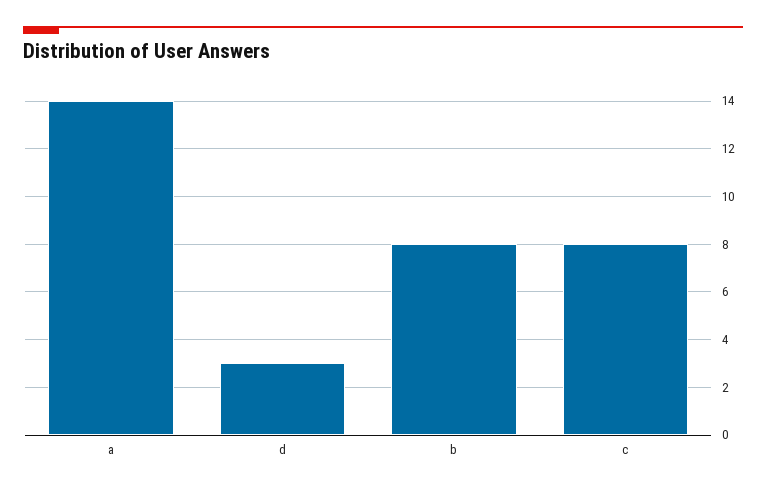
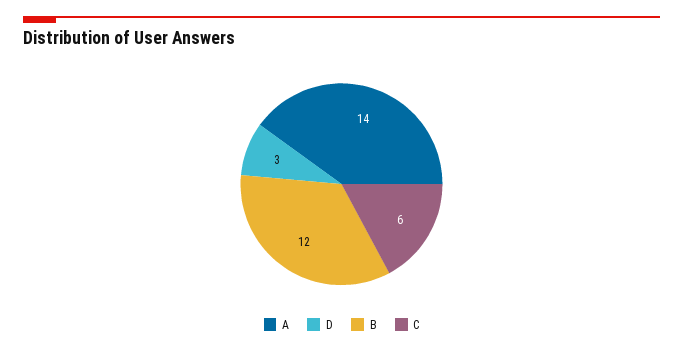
b: 8 -> 12
c: 8 -> 6

